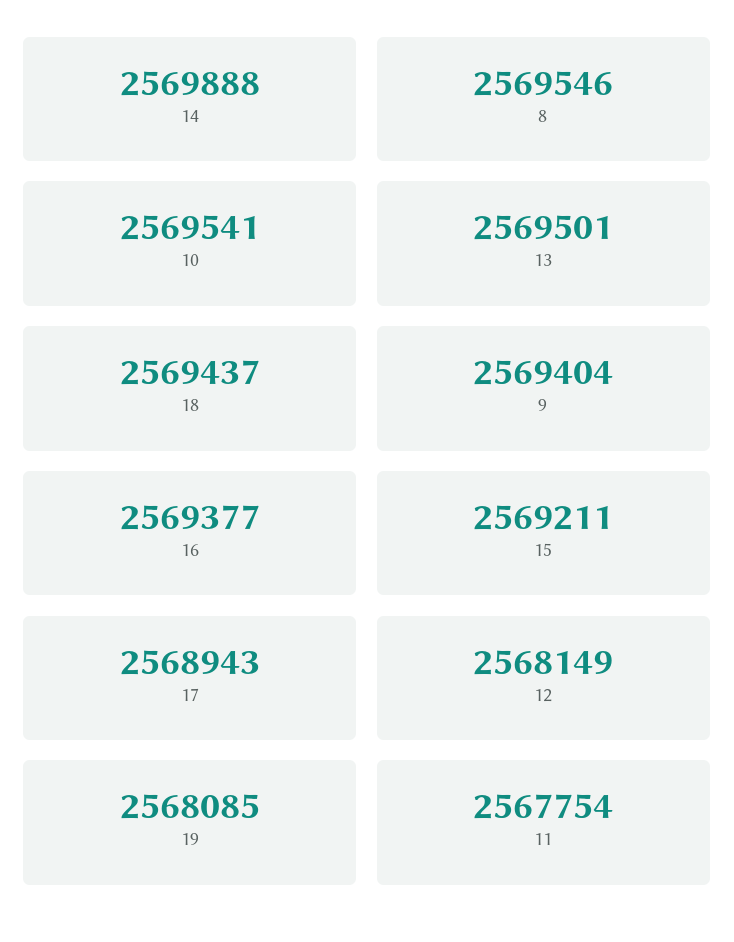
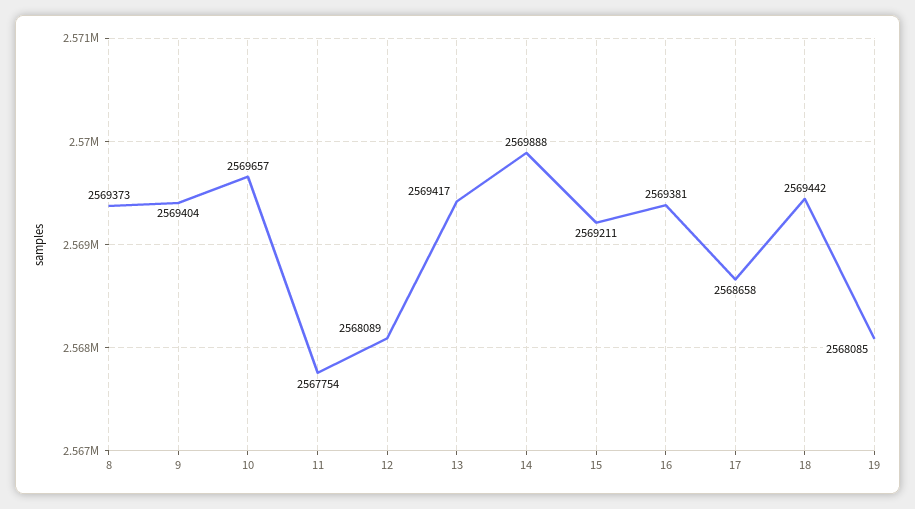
8: 2569546 -> 2569373
10: 2569541 -> 2569657
13: 2569501 -> 2569417
18: 2569437 -> 2569442
16: 2569377 -> 2569381
17: 2568943 -> 2568658
12: 2568149 -> 2568089

